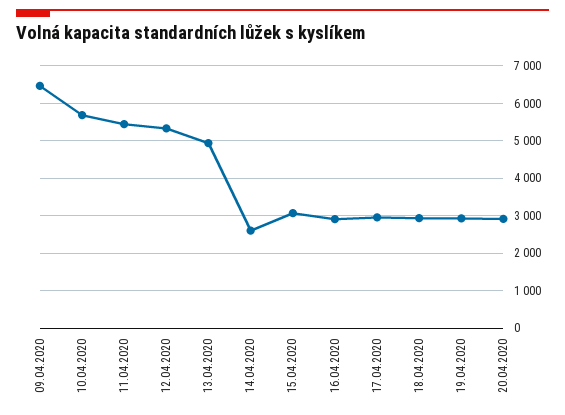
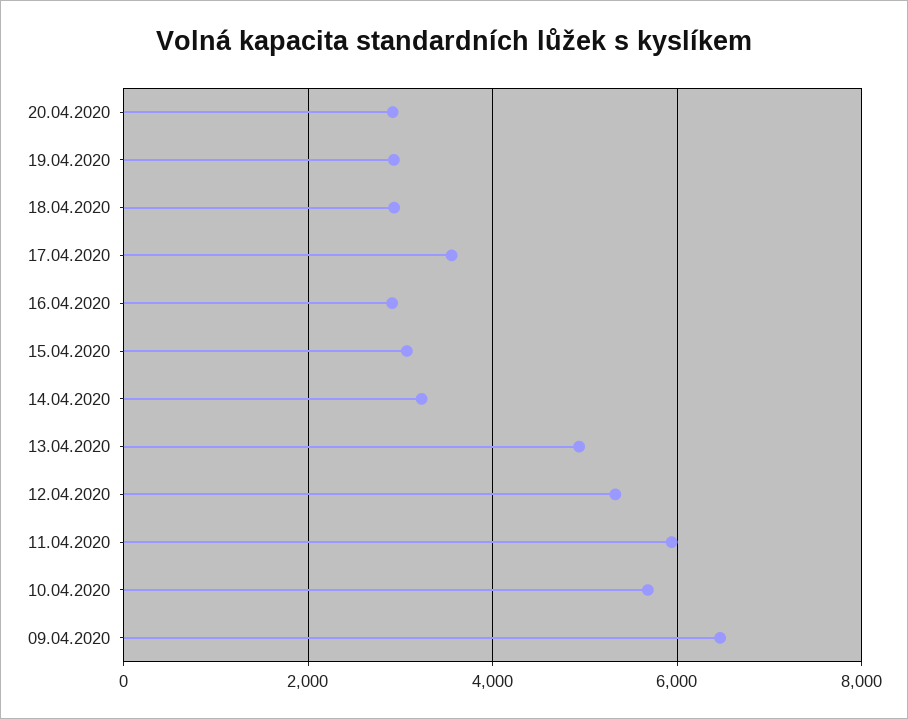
11.04.2020: 5400 -> 6000
14.04.2020: 2600 -> 3200
17.04.2020: 3000 -> 3600

